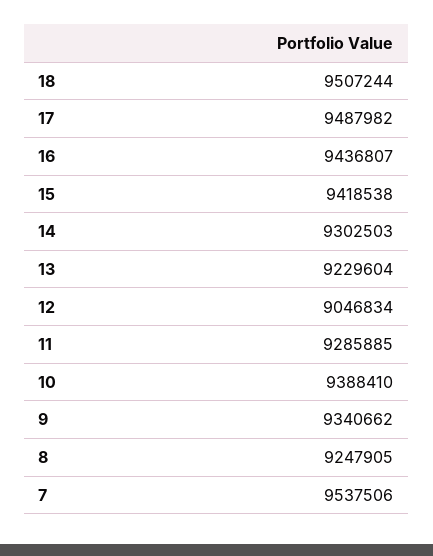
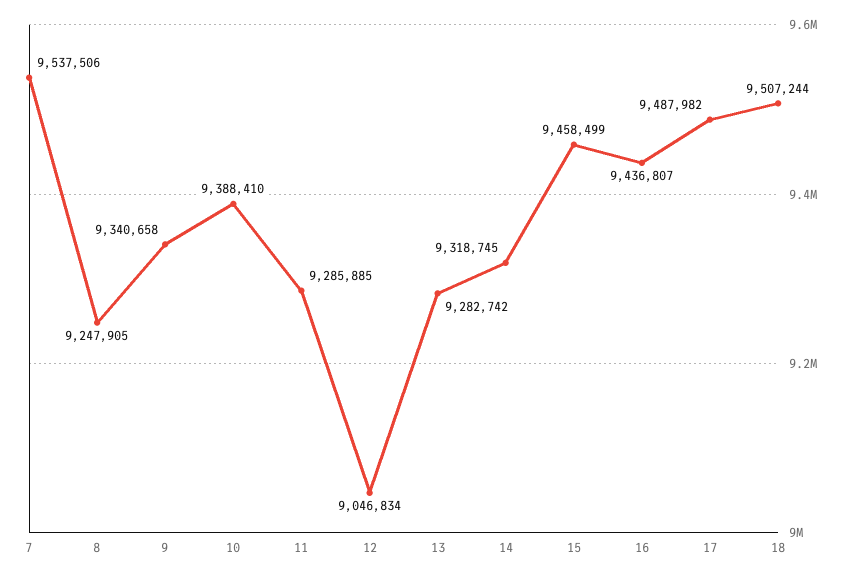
15: 9418538 -> 9458499
14: 9302503 -> 9318745
13: 9229604 -> 9282742
9: 9340662 -> 9340658

